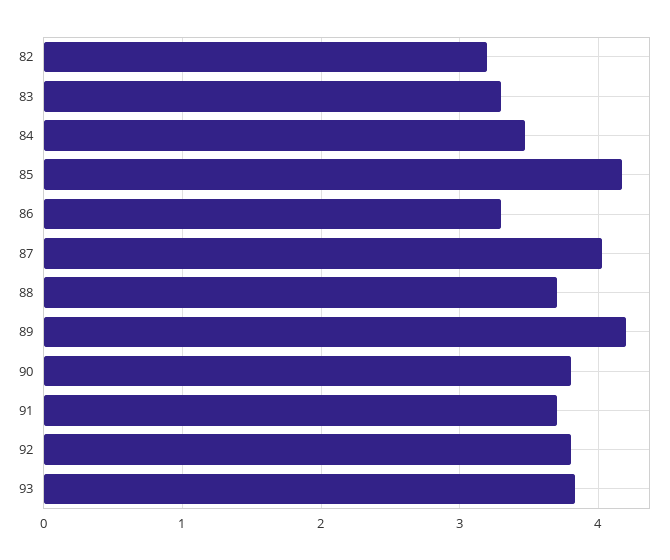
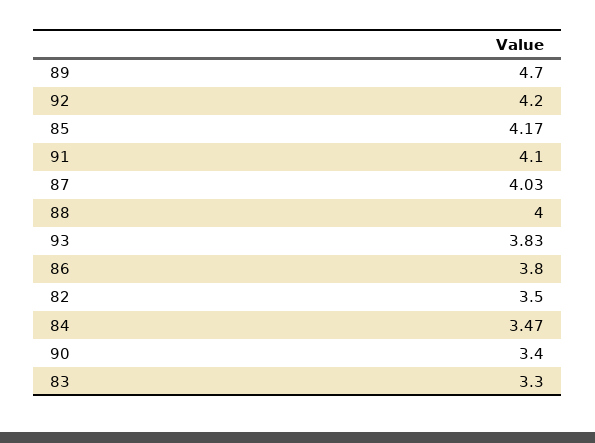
82: 3.2 -> 3.5
86: 3.3 -> 3.8
88: 3.7 -> 4
89: 4.2 -> 4.7
90: 3.8 -> 3.4
91: 3.7 -> 4.1
92: 3.8 -> 4.2

